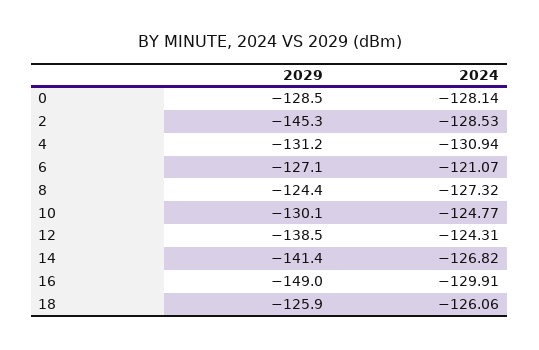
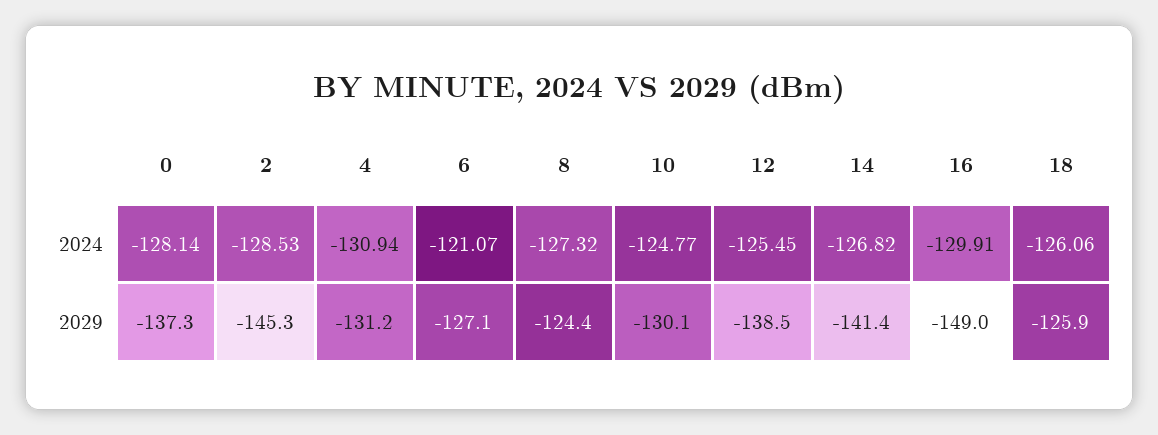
2029, 0: -128.5 -> -137.3
2024, 12: -124.31 -> -125.45

